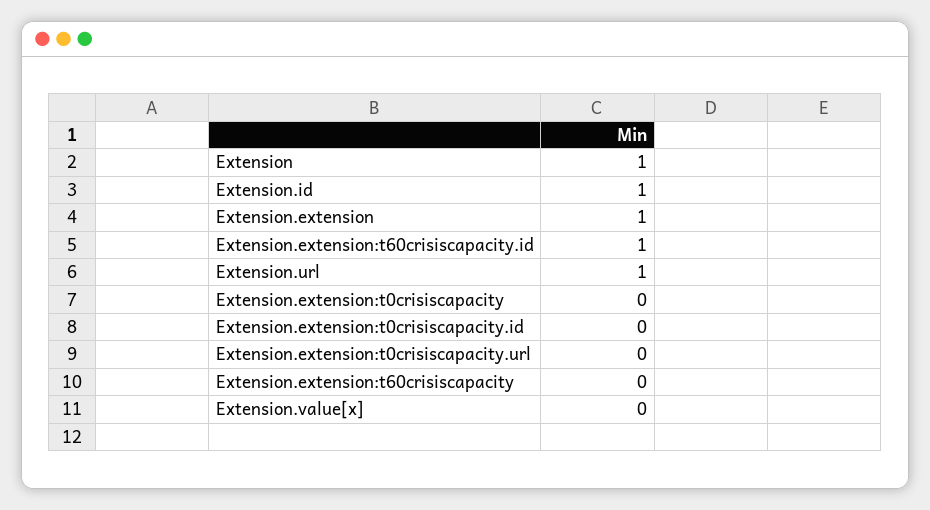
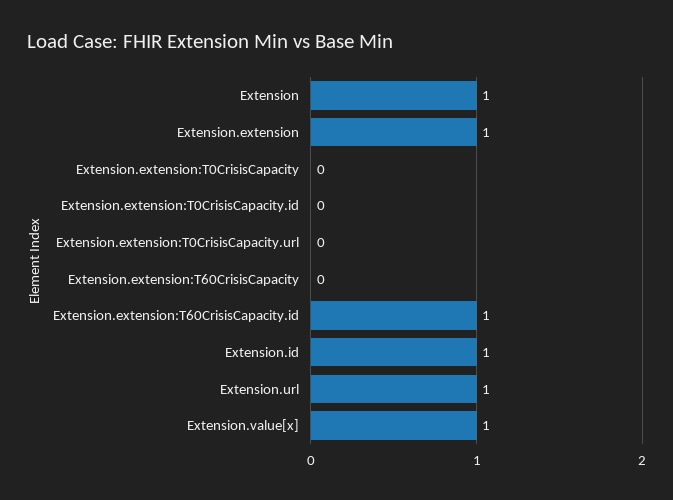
Extension.value[x]: 0 -> 1

